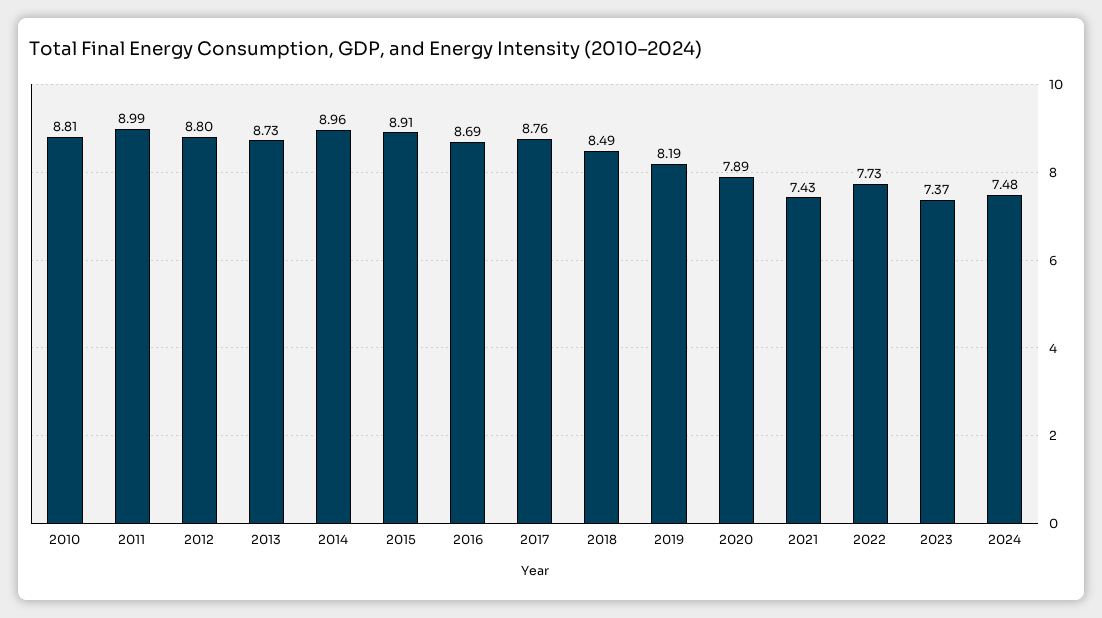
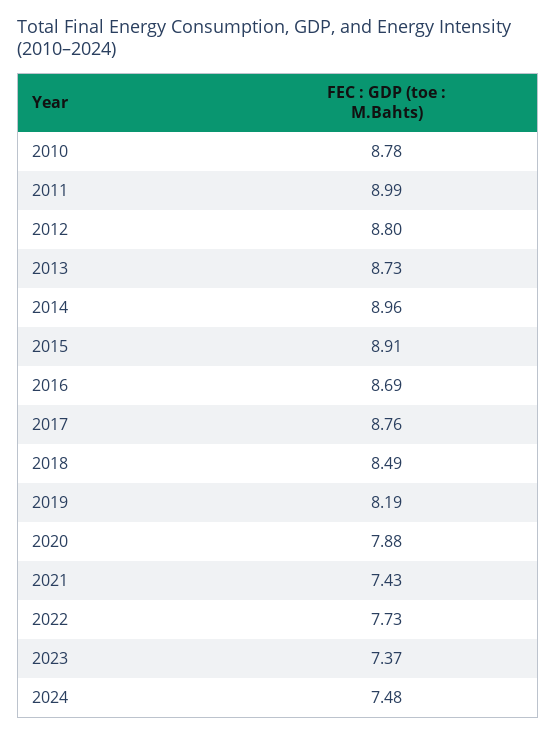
2010: 8.81 -> 8.78
2020: 7.89 -> 7.88

